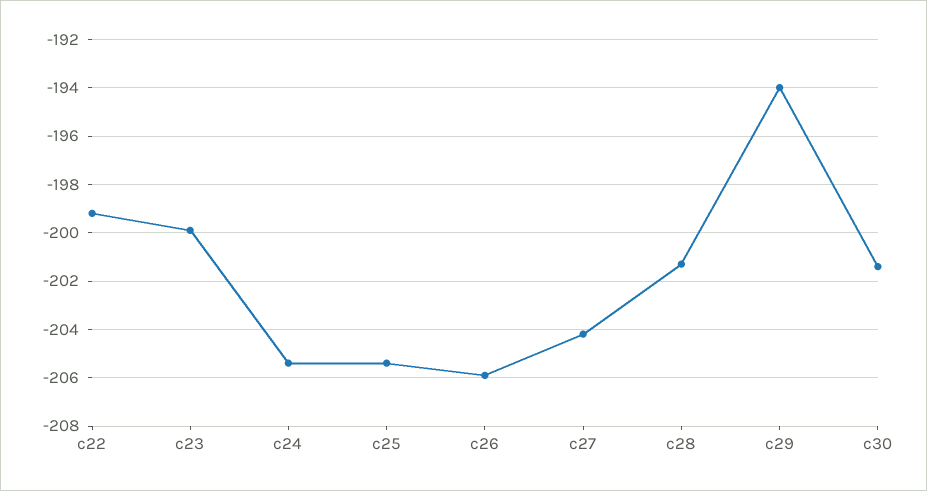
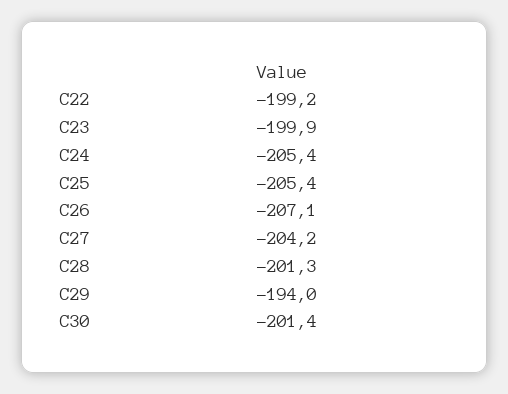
c26: -206 -> -207.1

